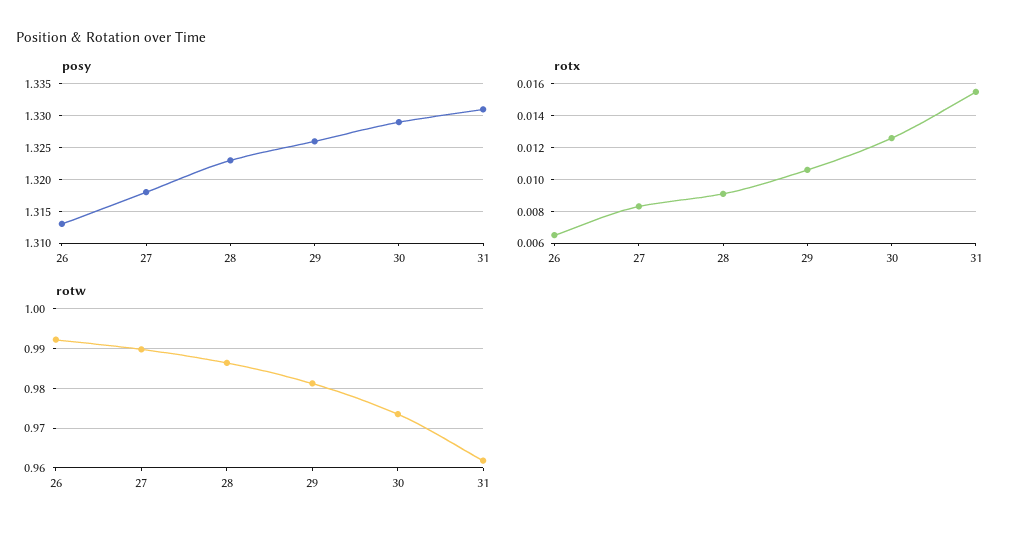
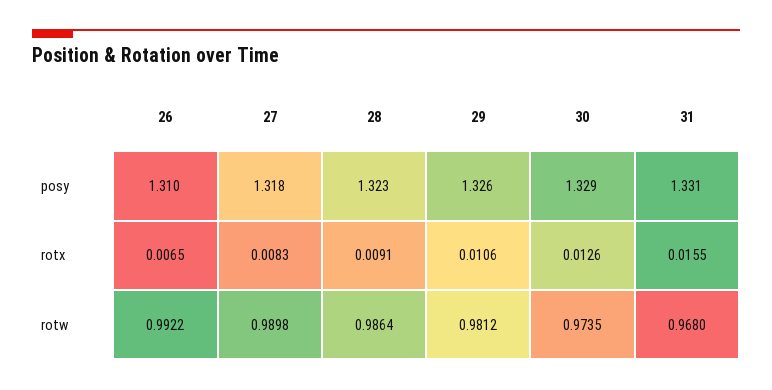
posy, 26: 1.313 -> 1.31
rotw, 31: 0.962 -> 0.968

